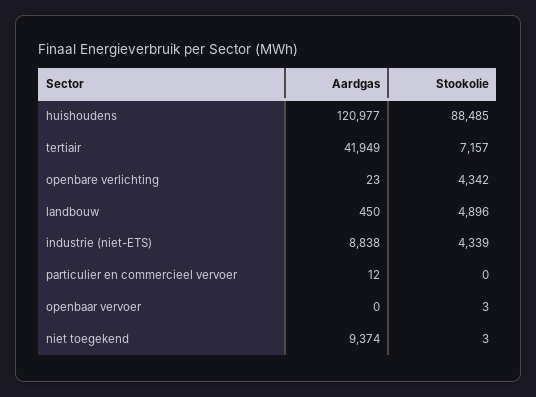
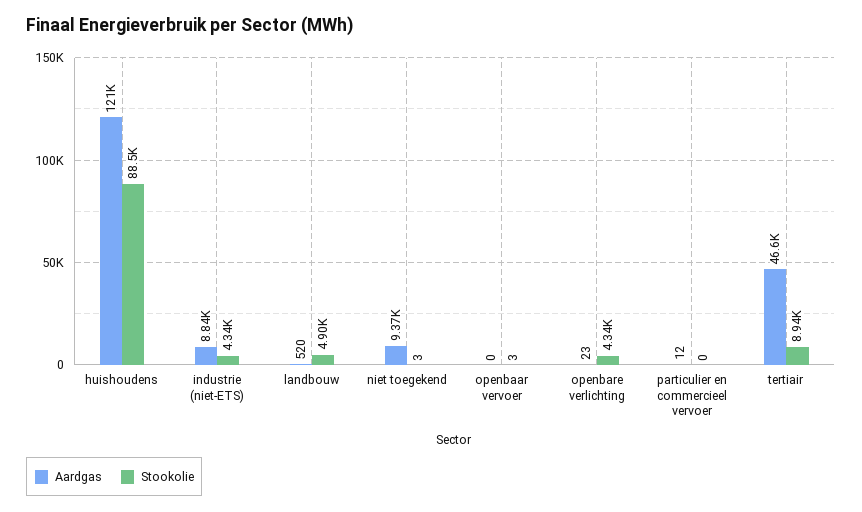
Aardgas, tertiair: 41949 -> 46600
Stookolie, tertiair: 7157 -> 8940
Aardgas, landbouw: 450 -> 520

